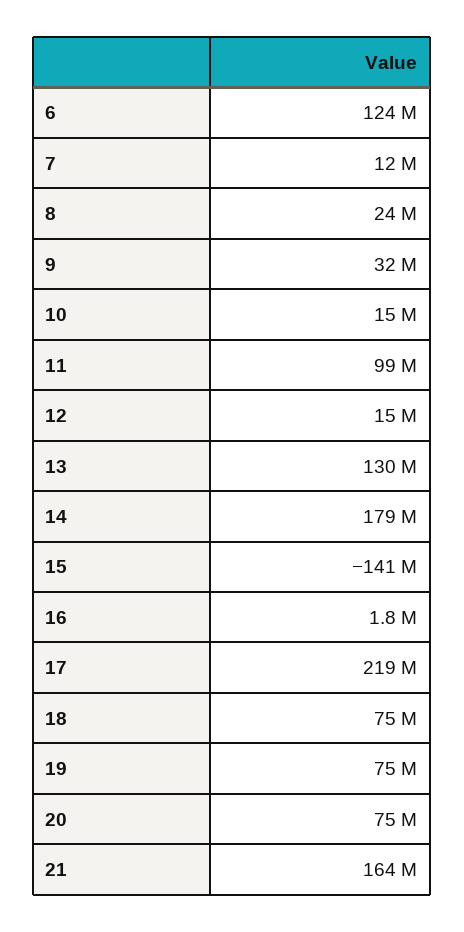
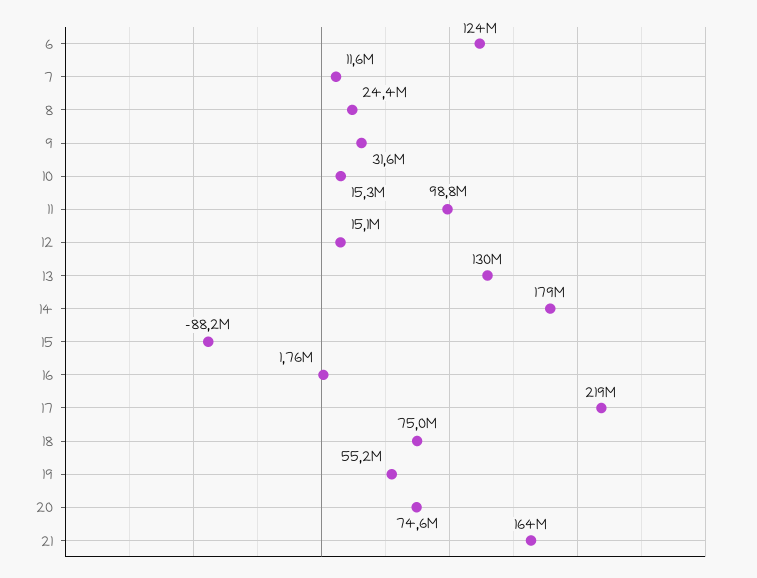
15: -141000000 -> -88200000
19: 75000000 -> 55200000

